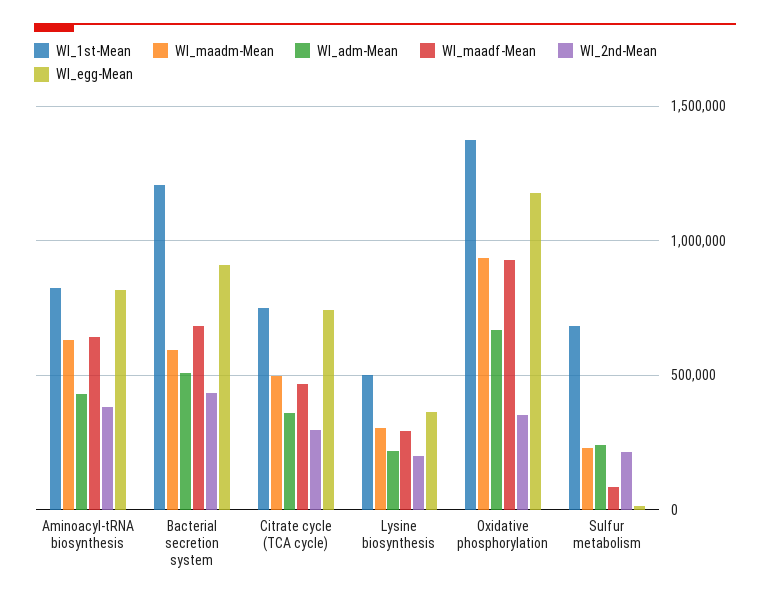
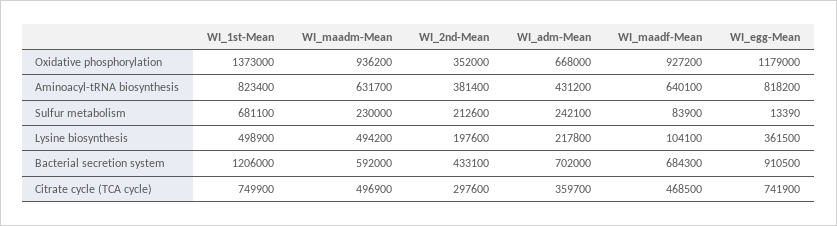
WI_adm-Mean, Bacterial secretion system: 500000 -> 702000
WI_maadm-Mean, Lysine biosynthesis: 300000 -> 494200
WI_maadf-Mean, Lysine biosynthesis: 300000 -> 104100

